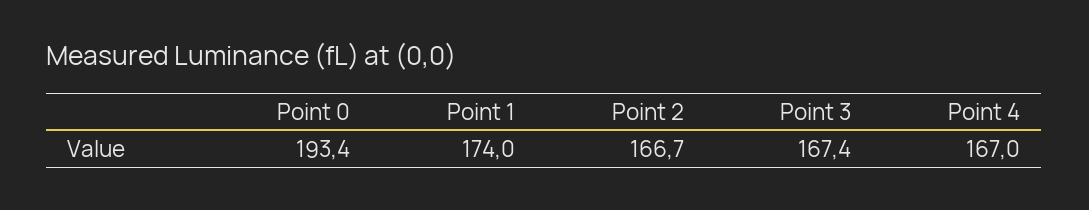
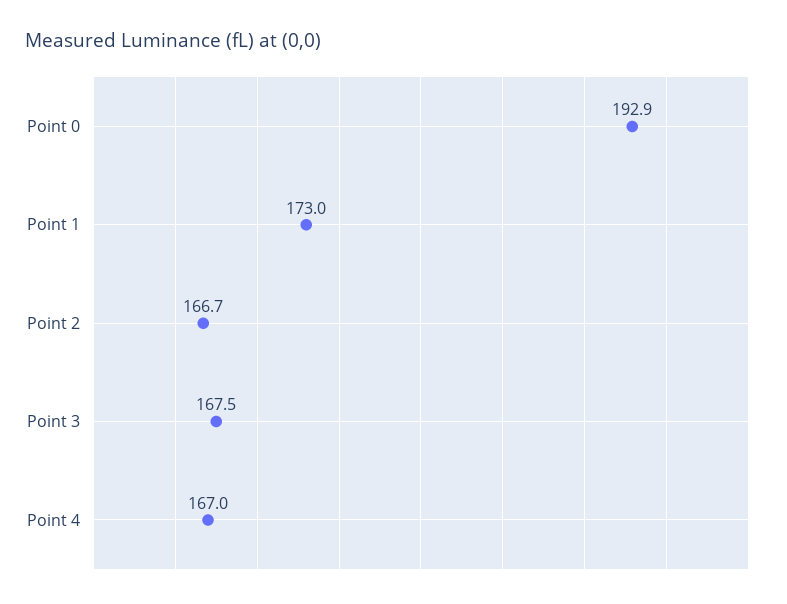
Point 0: 193.4 -> 192.9
Point 1: 174 -> 173
Point 3: 167.4 -> 167.5

